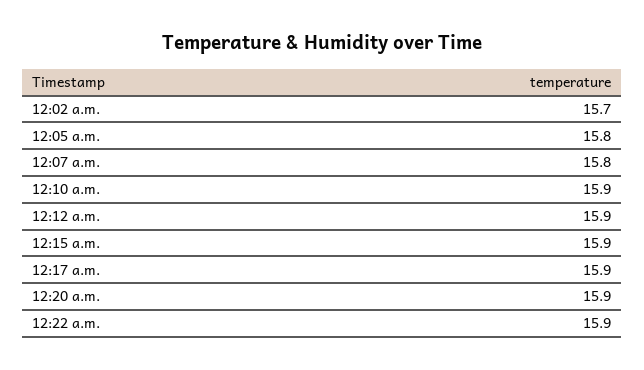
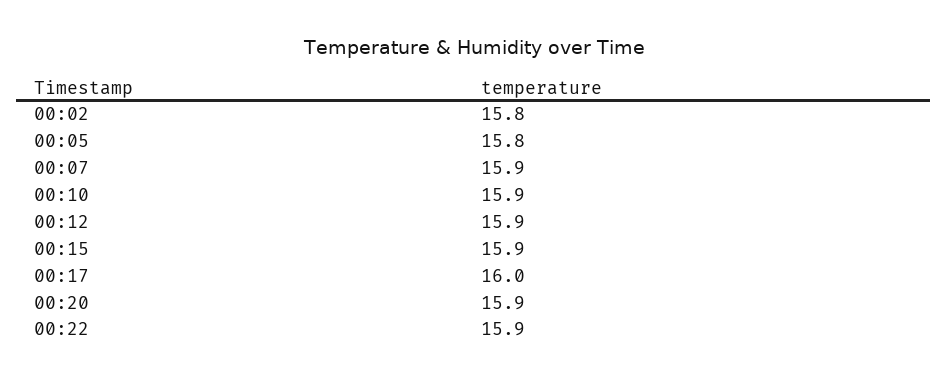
12:02 a.m.: 15.7 -> 15.8
12:07 a.m.: 15.8 -> 15.9
12:17 a.m.: 15.9 -> 16

